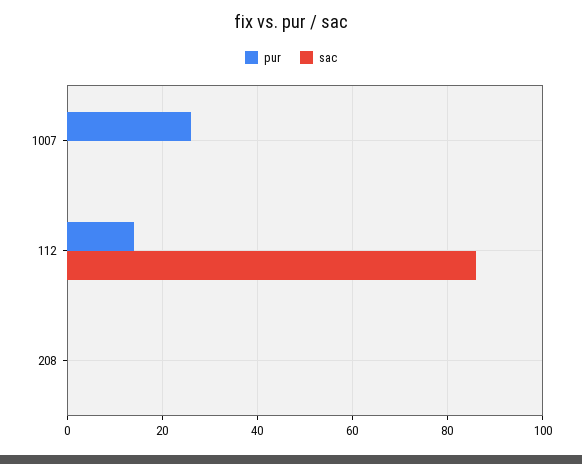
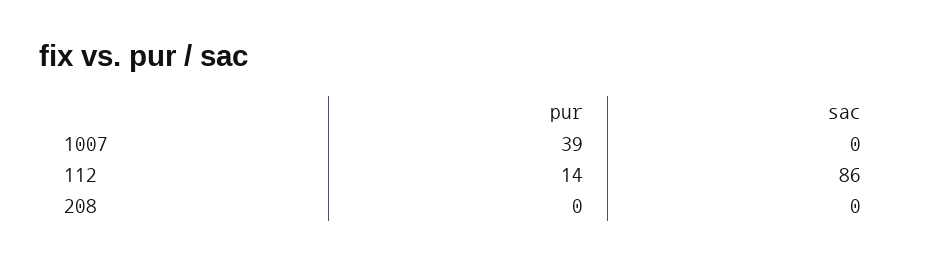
pur, 1007: 25 -> 39

